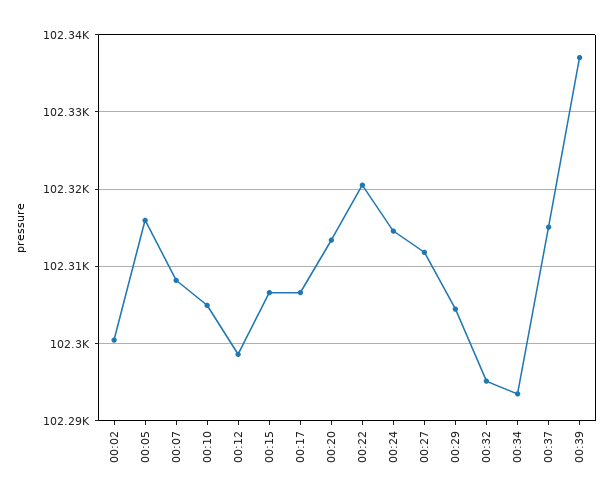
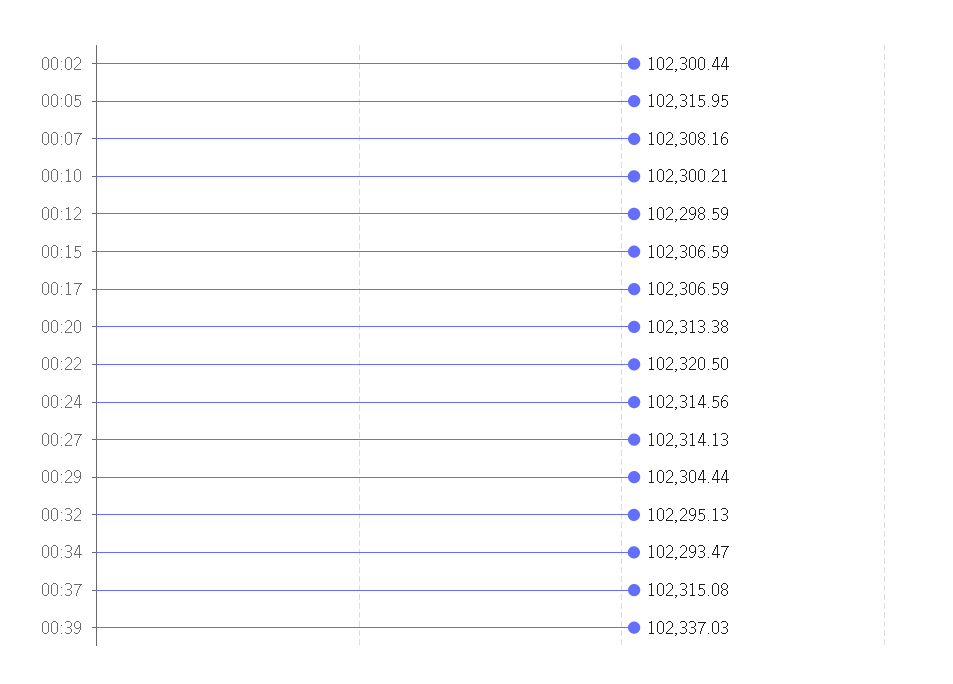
00:10: 102305 -> 102300.21
00:27: 102312 -> 102314.13

